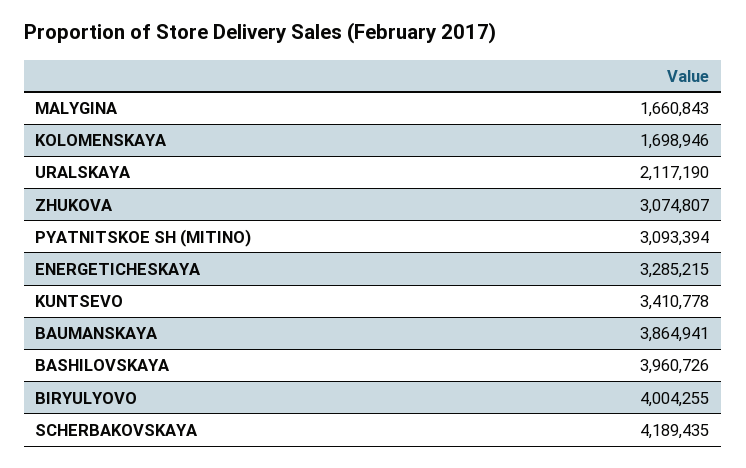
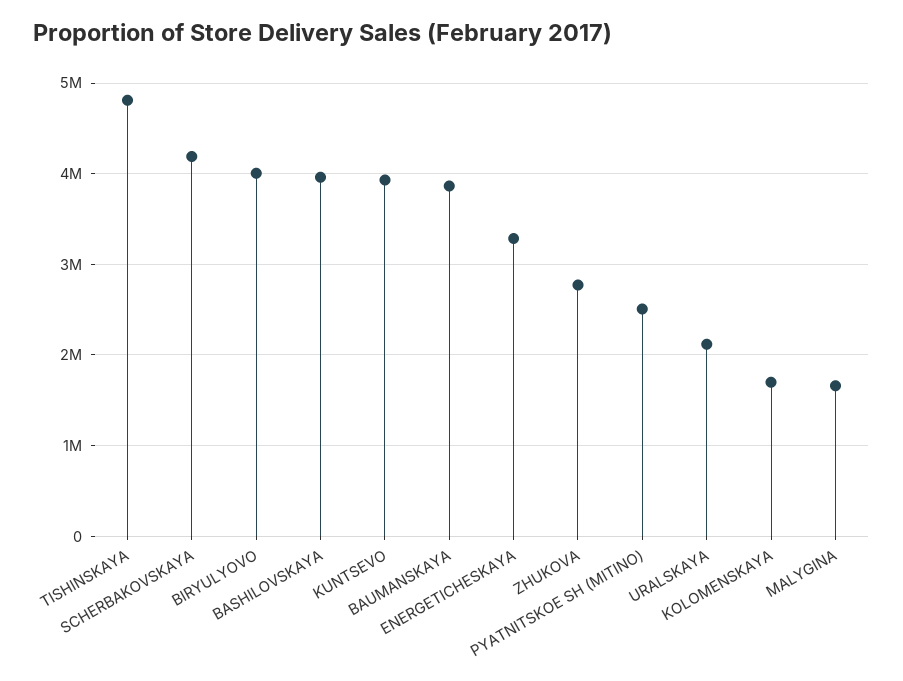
ZHUKOVA: 3074807 -> 2800000
PYATNITSKOE SH (MITINO): 3093394 -> 2500000
KUNTSEVO: 3410778 -> 3900000
TISHINSKAYA: none -> 4800000

